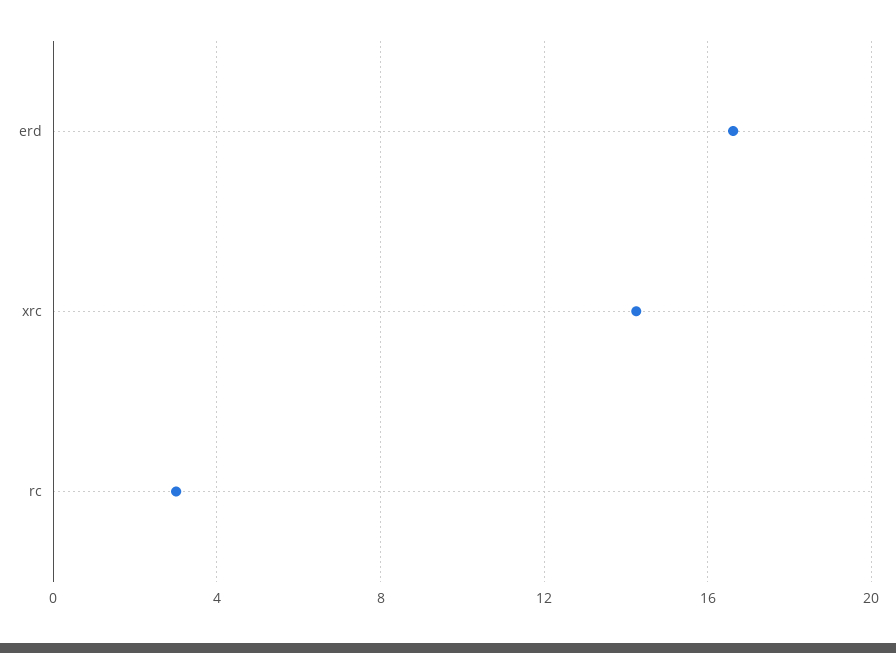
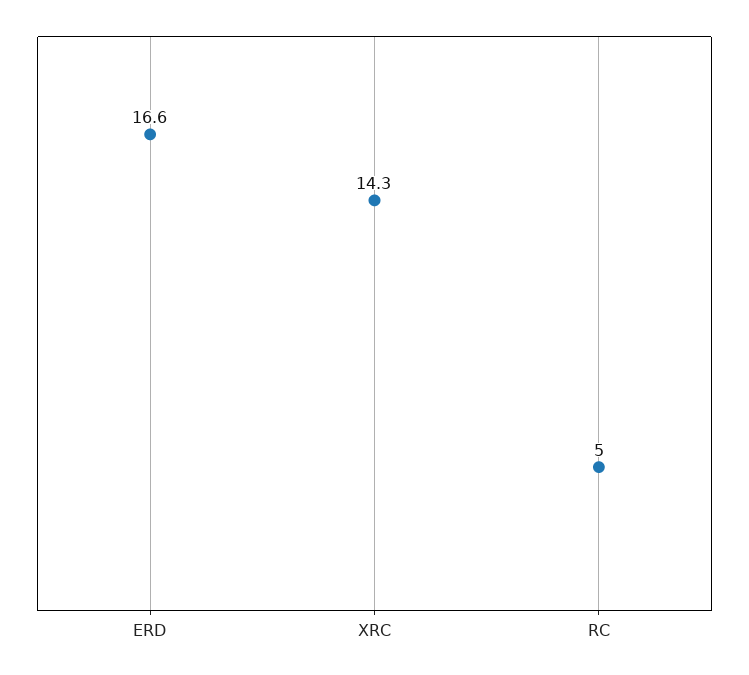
rc: 3 -> 5

